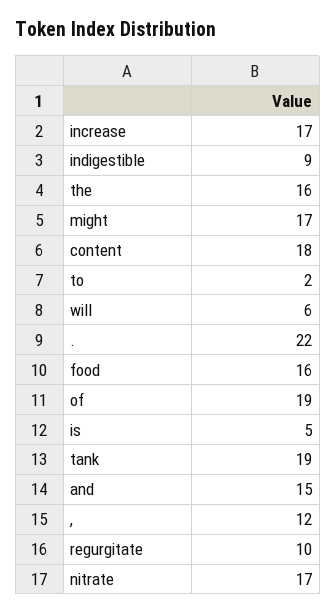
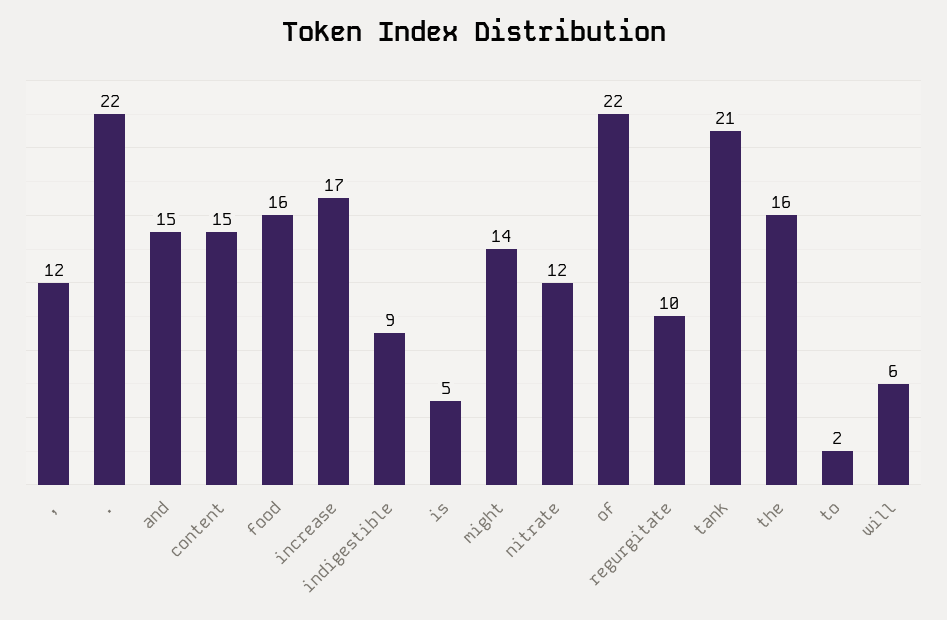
might: 17 -> 14
content: 18 -> 15
of: 19 -> 22
tank: 19 -> 21
nitrate: 17 -> 12

